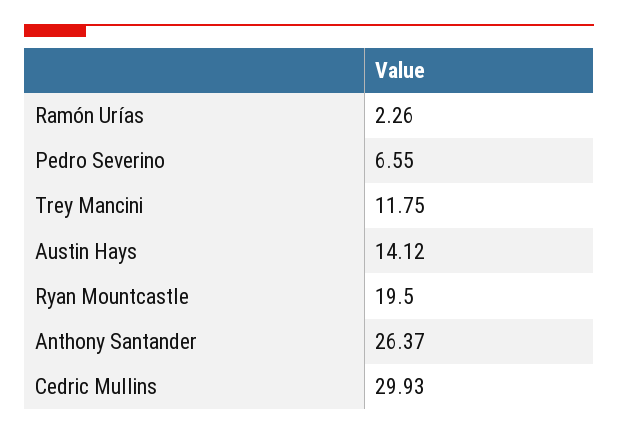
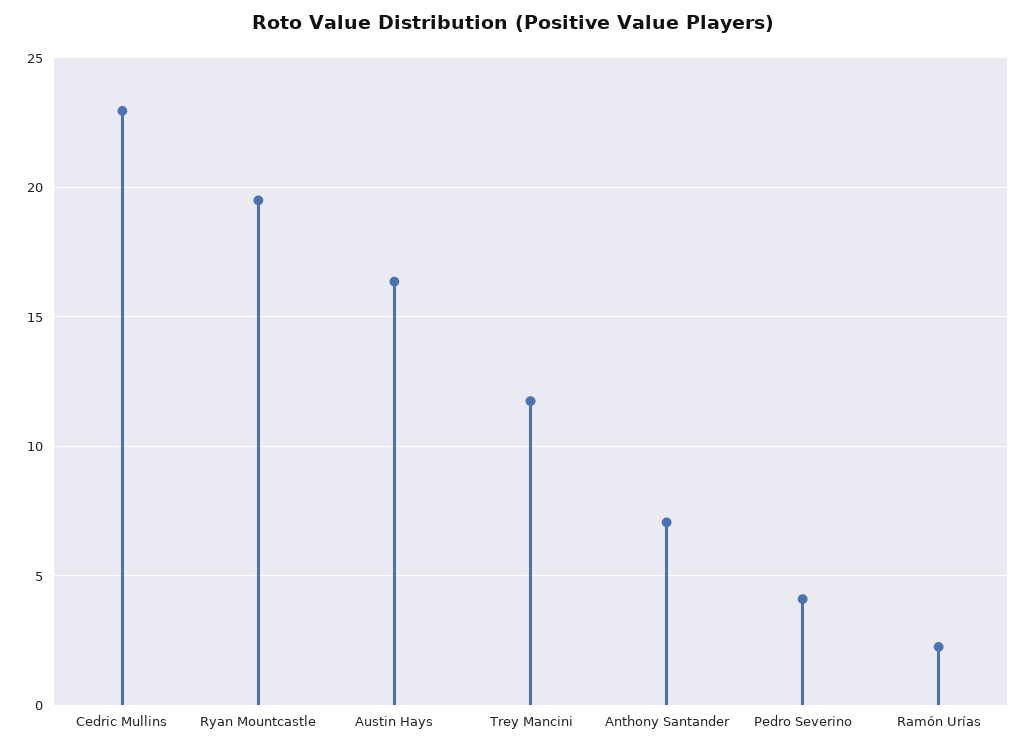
Pedro Severino: 6.55 -> 4
Austin Hays: 14.12 -> 16.5
Anthony Santander: 26.37 -> 7
Cedric Mullins: 29.93 -> 23

